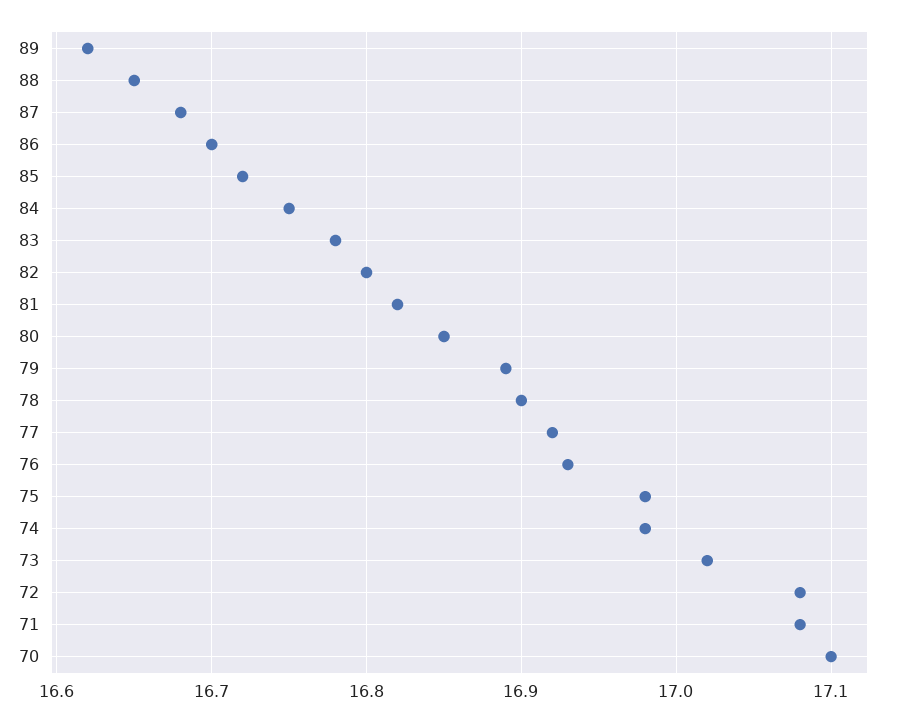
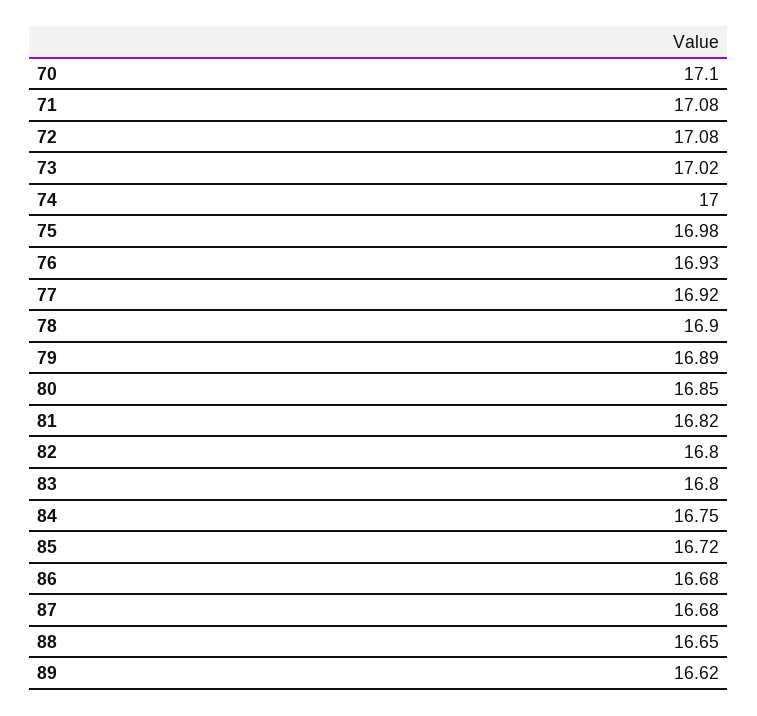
86: 16.7 -> 16.68
83: 16.78 -> 16.8
74: 16.98 -> 17

